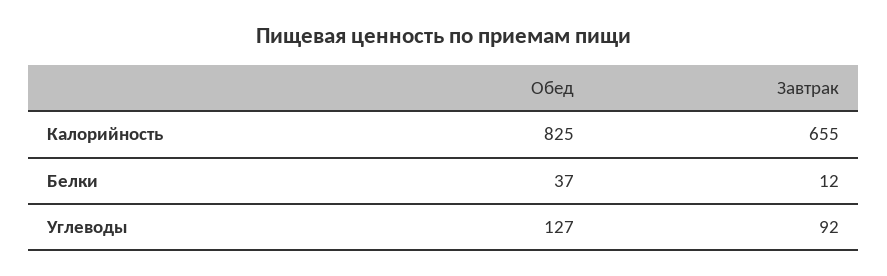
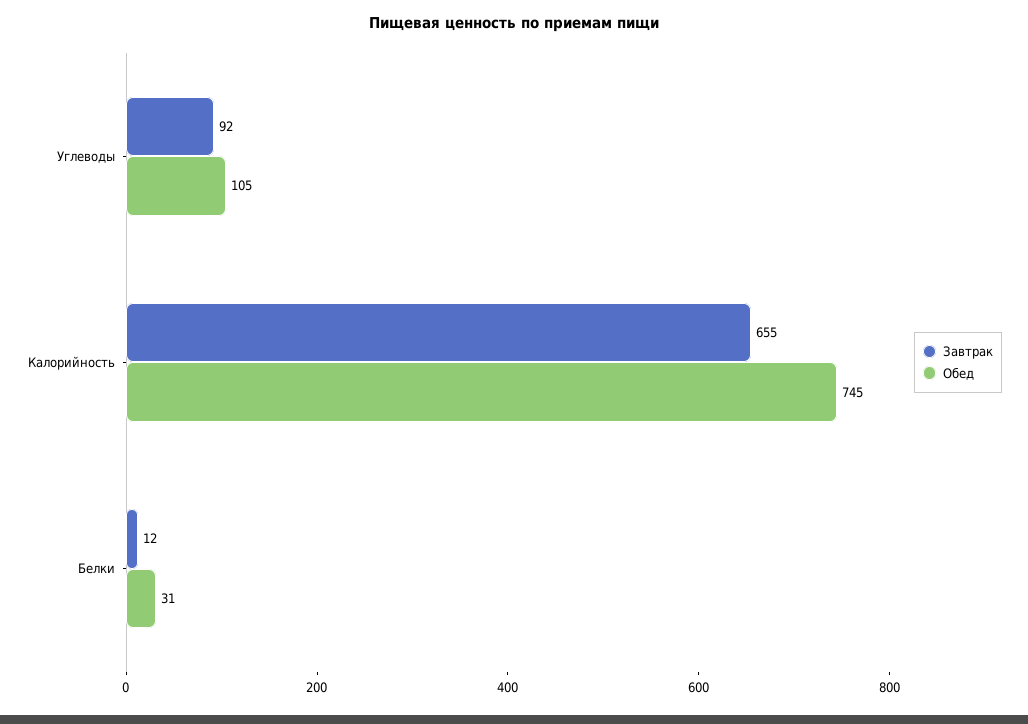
Обед, Калорийность: 825 -> 745
Обед, Белки: 37 -> 31
Обед, Углеводы: 127 -> 105

